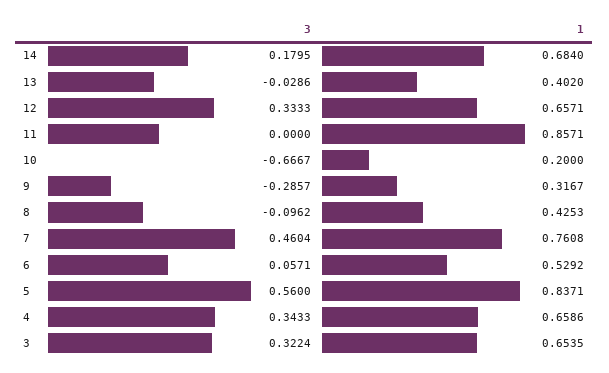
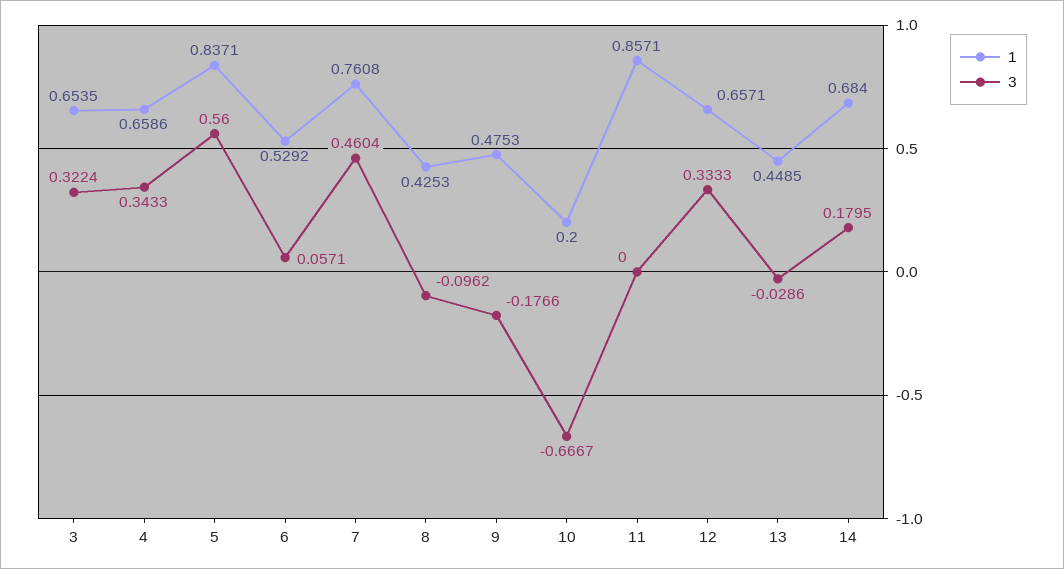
1, 13: 0.402 -> 0.4485
3, 9: -0.2857 -> -0.1766
1, 9: 0.3167 -> 0.4753

